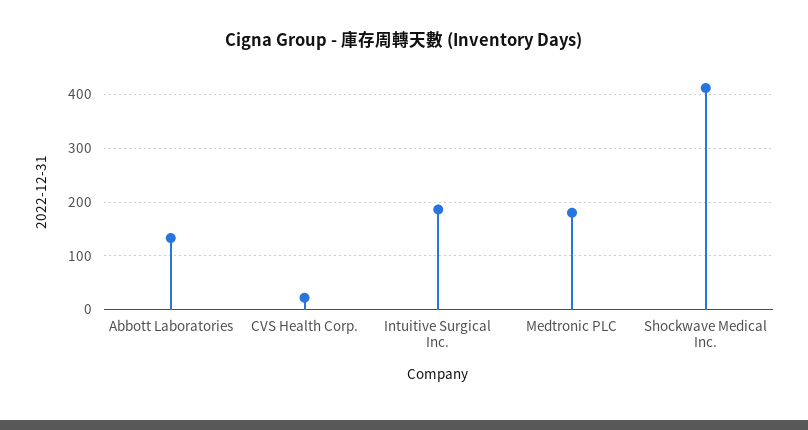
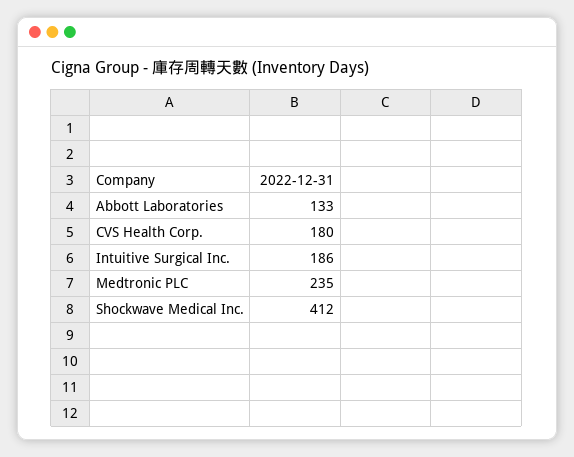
CVS Health Corp.: 20 -> 180
Medtronic PLC: 180 -> 235

